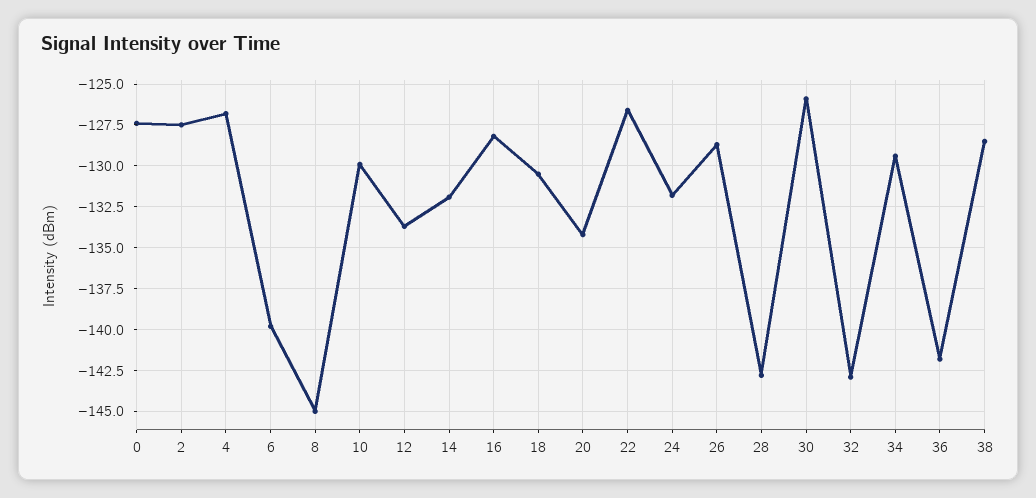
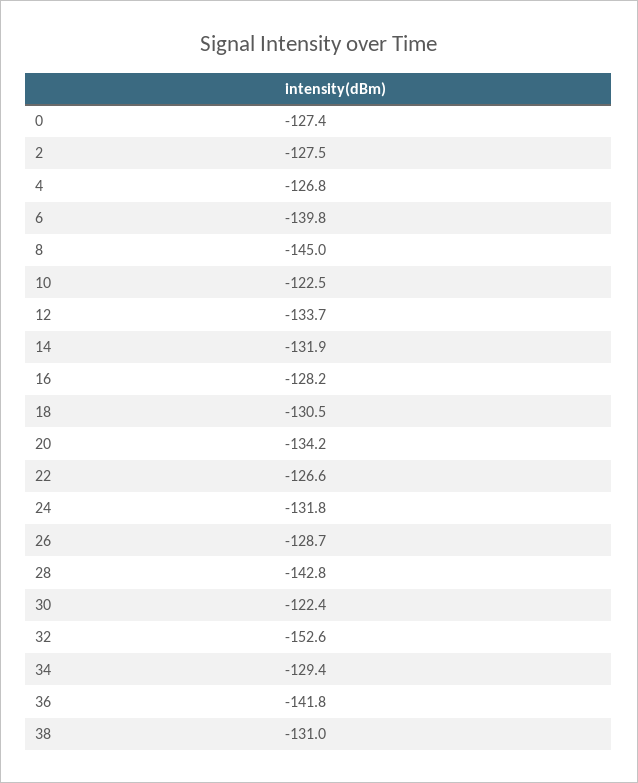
10: -130 -> -122.5
30: -126 -> -122.4
32: -143 -> -152.6
38: -128.5 -> -131

